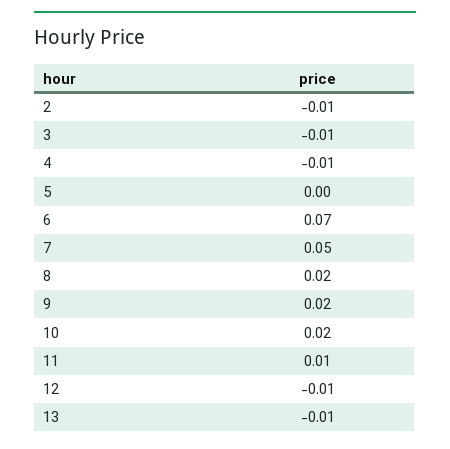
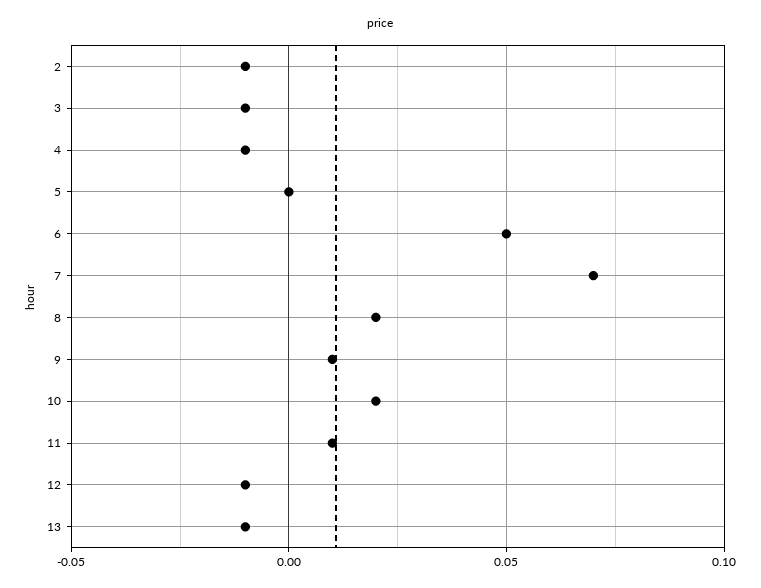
6: 0.07 -> 0.05
7: 0.05 -> 0.07
9: 0.02 -> 0.01

